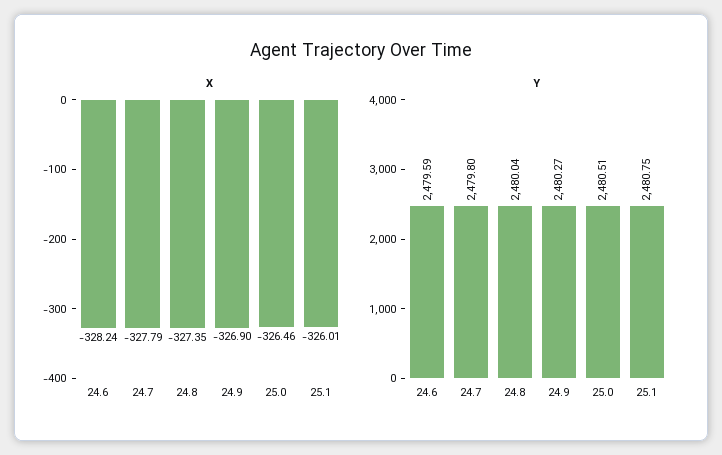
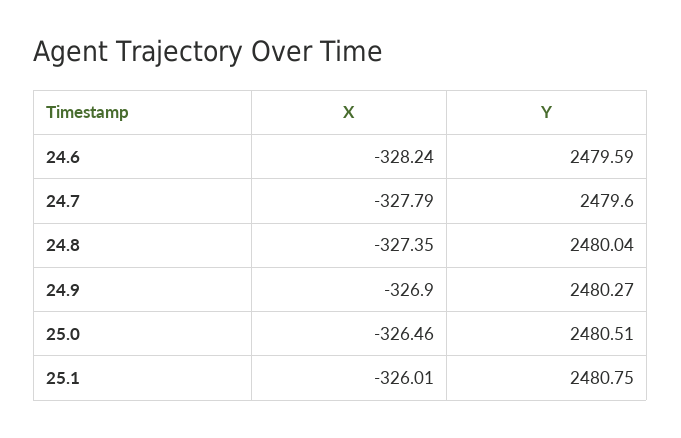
Y, 24.7: 2479.8 -> 2479.6

